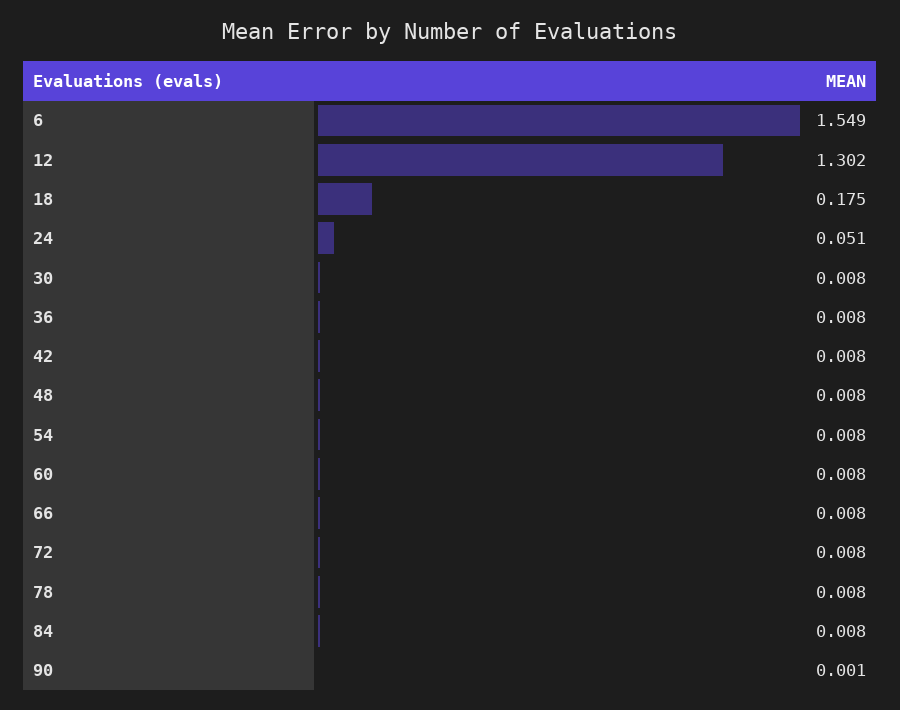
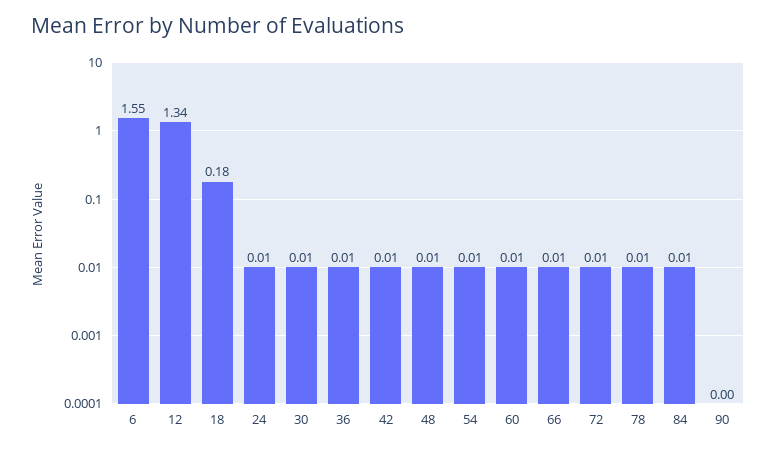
12: 1.302 -> 1.34
24: 0.051 -> 0.01

